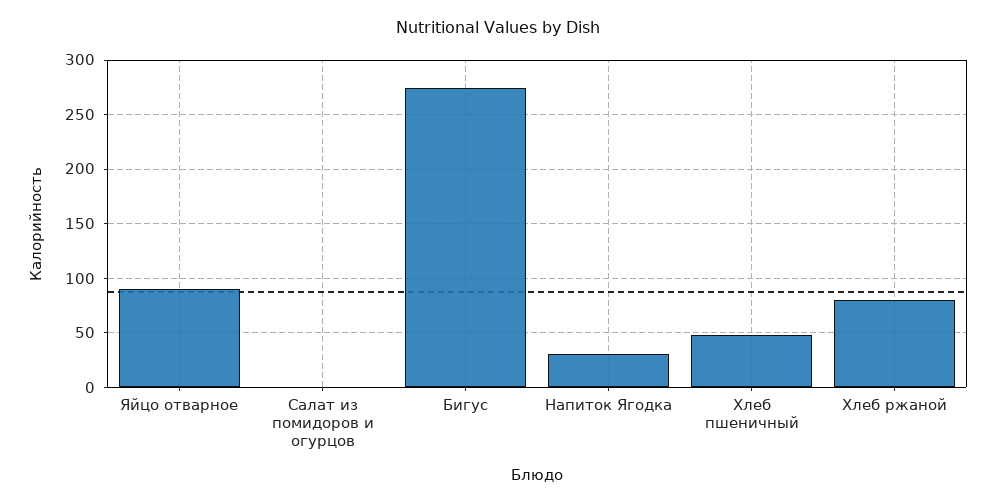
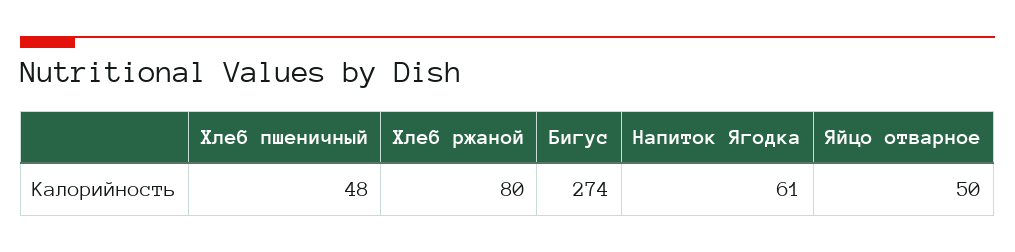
Яйцо отварное: 90 -> 50
Салат из помидоров и огурцов: 0 -> none
Напиток Ягодка: 30 -> 61

